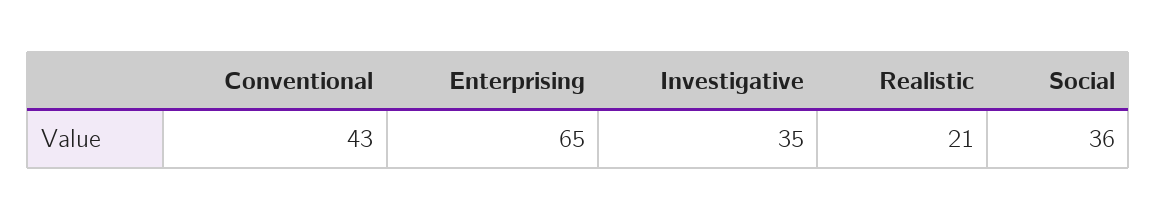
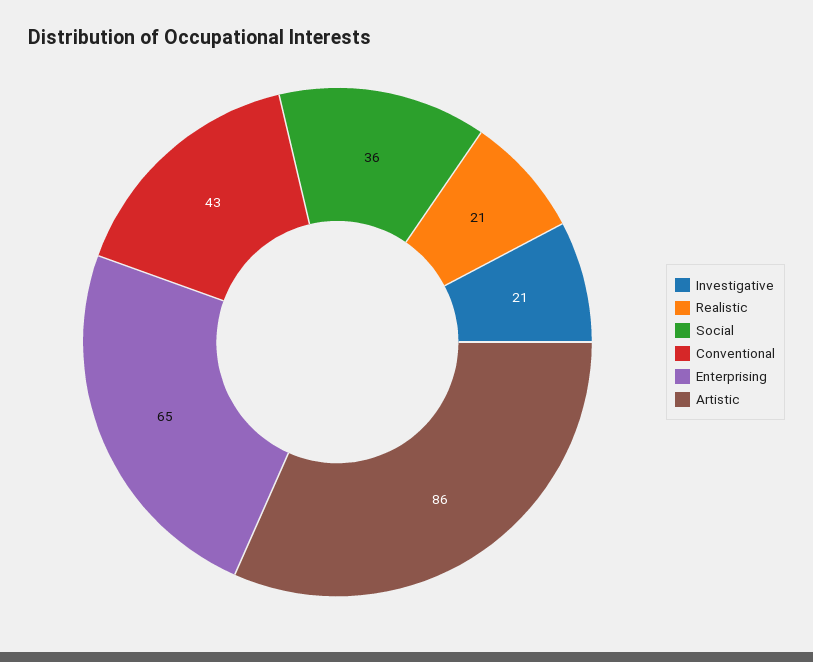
Investigative: 35 -> 21
Artistic: none -> 86

